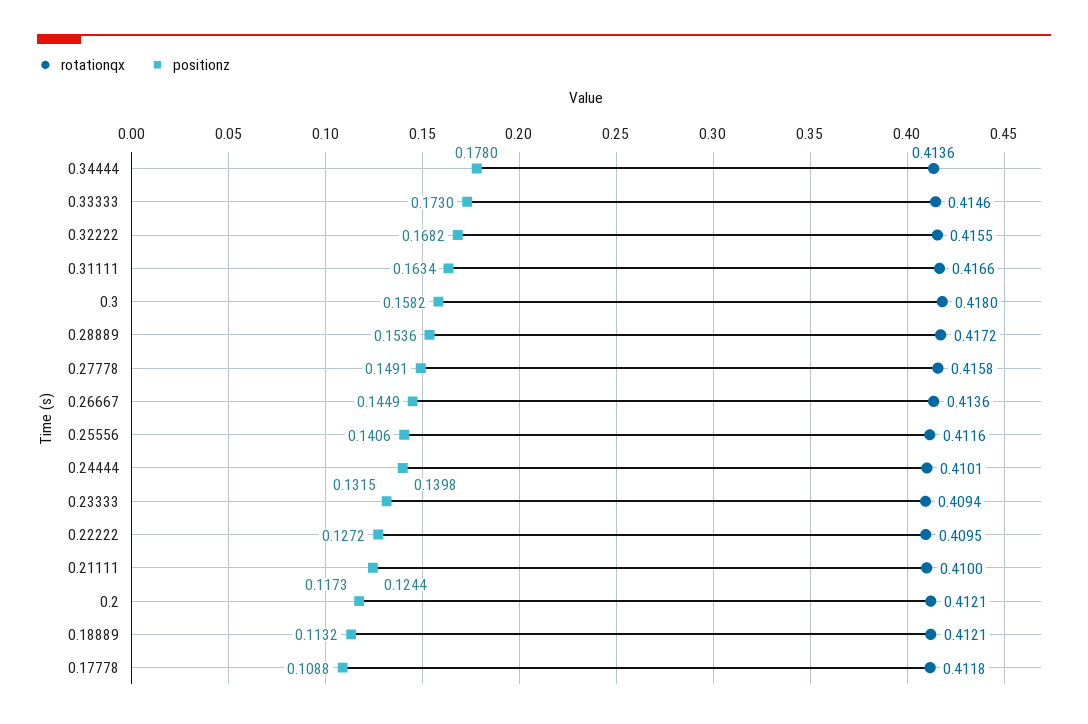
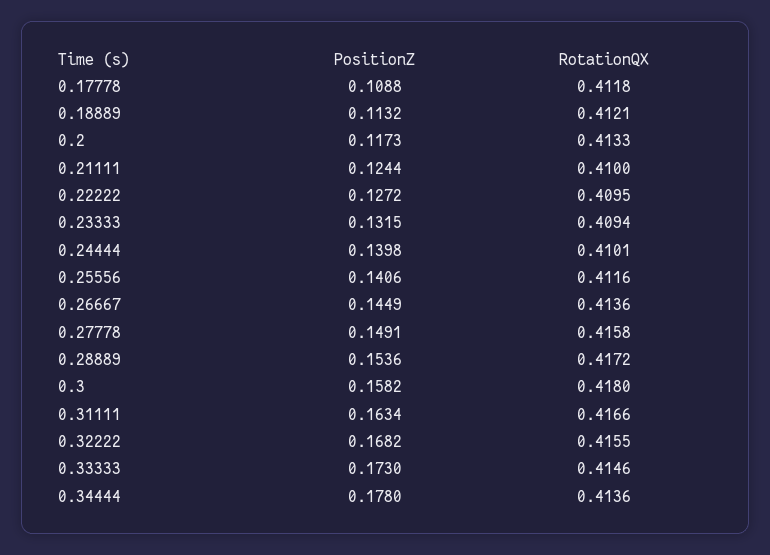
rotationqx, 0.2: 0.4121 -> 0.4133

